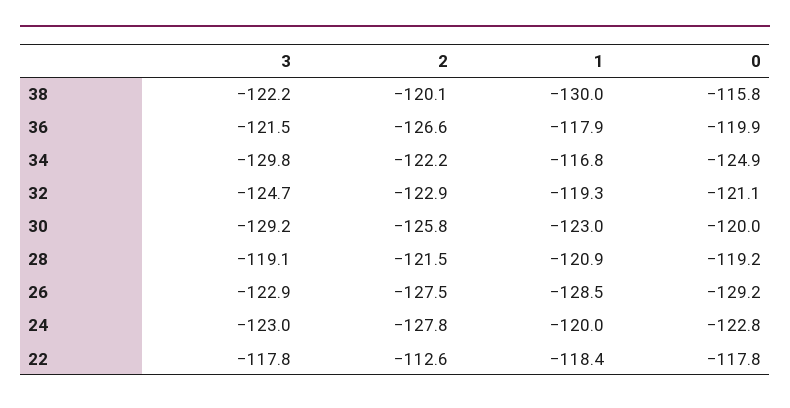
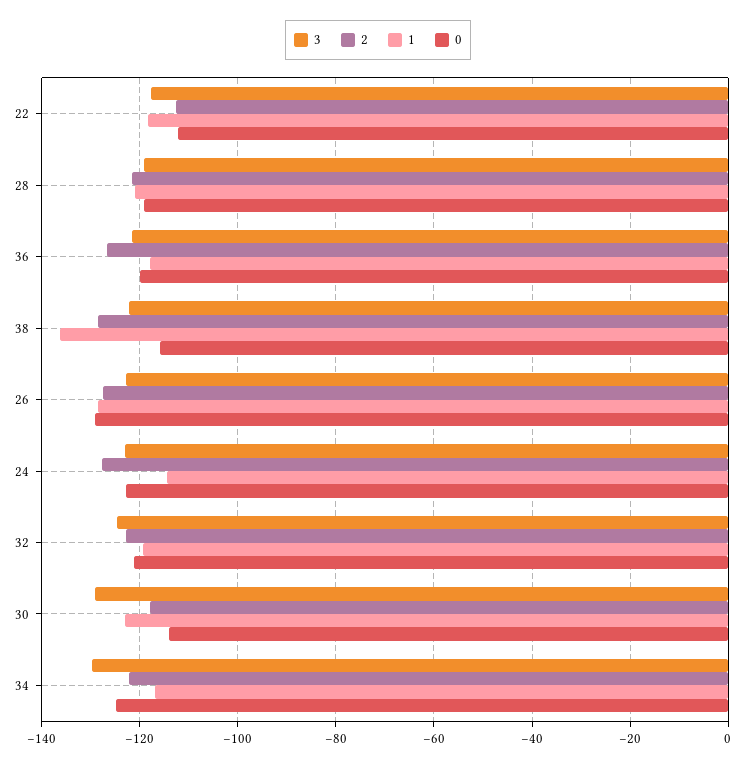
2, 38: -120.1 -> -128
1, 38: -130 -> -136
2, 30: -125.8 -> -118
0, 30: -120 -> -114
1, 24: -120 -> -114
0, 22: -117.8 -> -112

